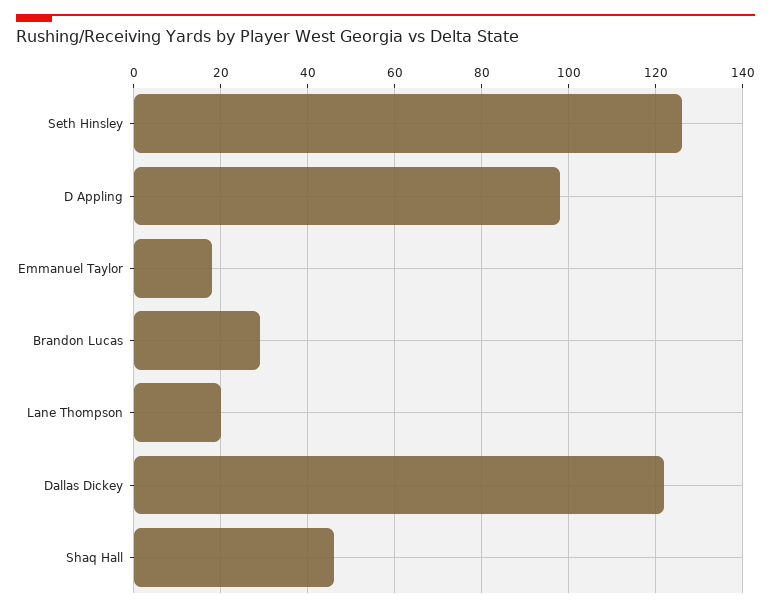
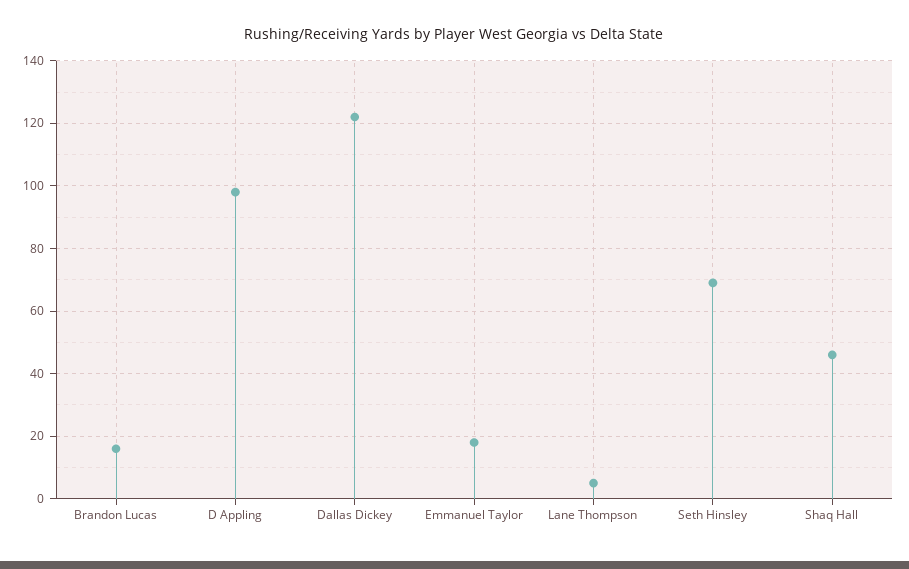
Seth Hinsley: 125 -> 70
Brandon Lucas: 30 -> 15
Lane Thompson: 20 -> 5

